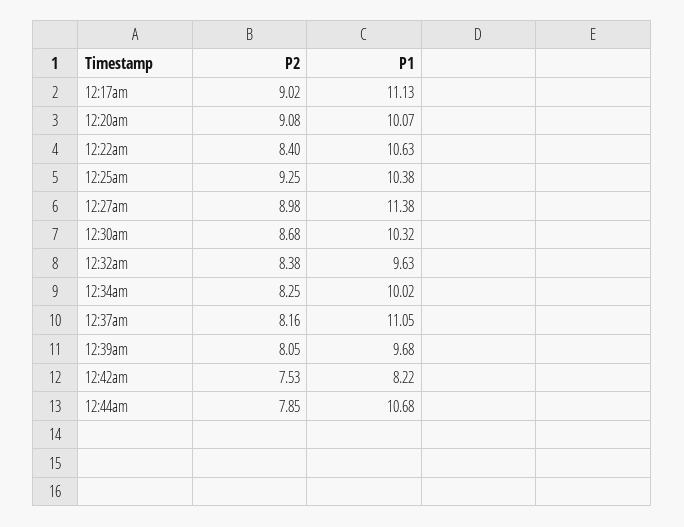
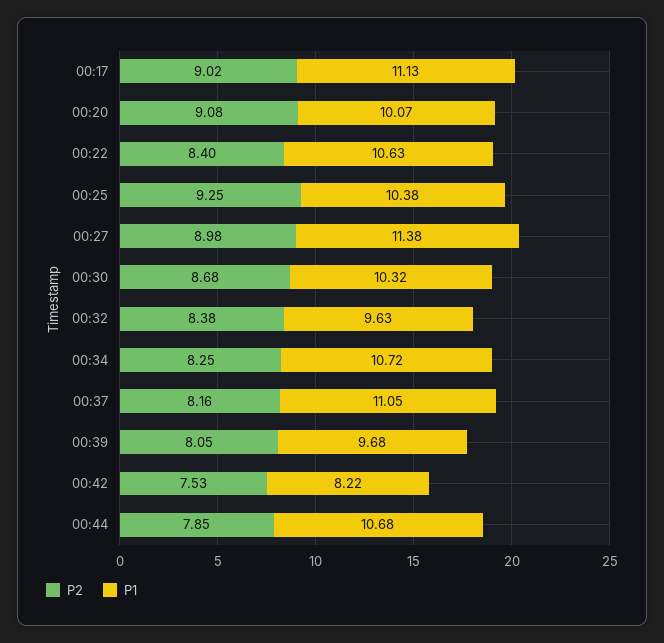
P1, 12:34am: 10.02 -> 10.72

